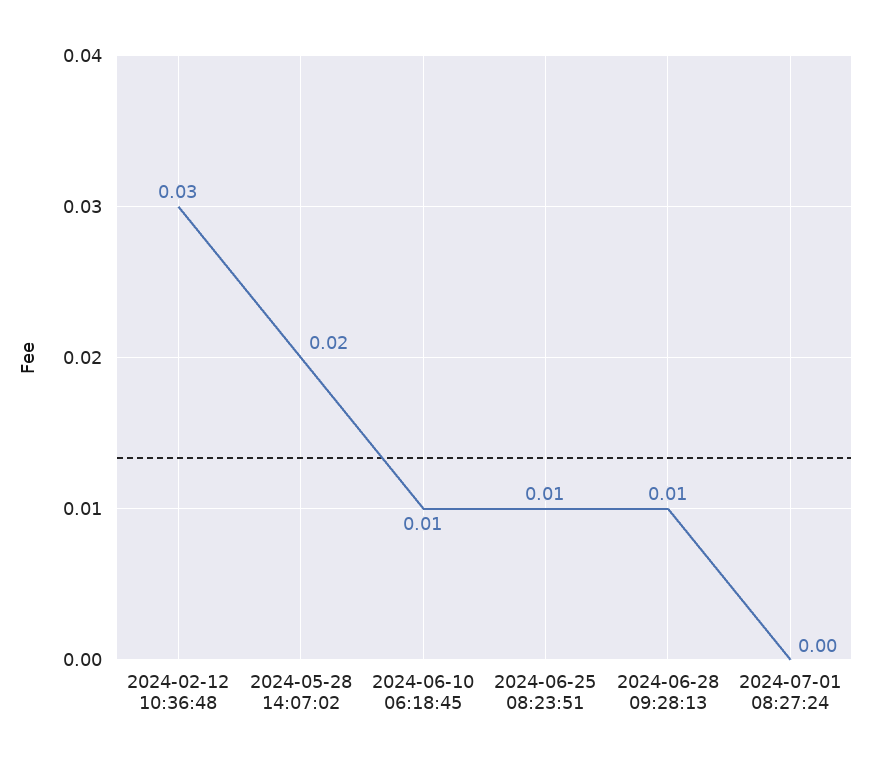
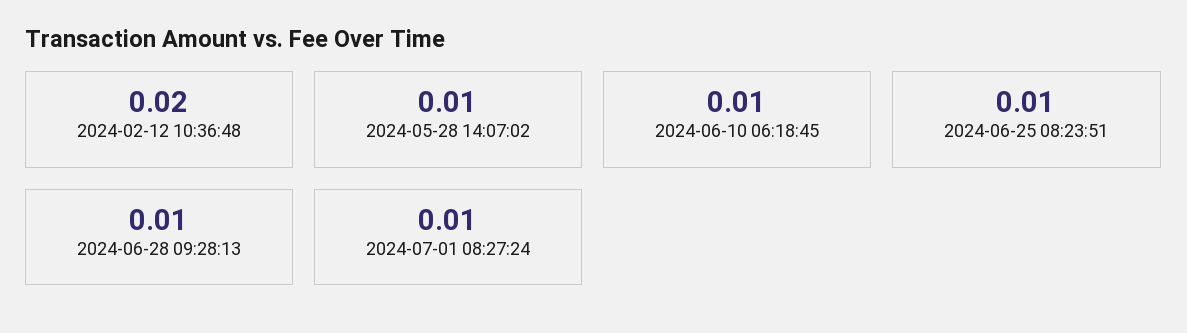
2024-02-12 10:36:48: 0.03 -> 0.02
2024-05-28 14:07:02: 0.02 -> 0.01
2024-07-01 08:27:24: 0 -> 0.01

